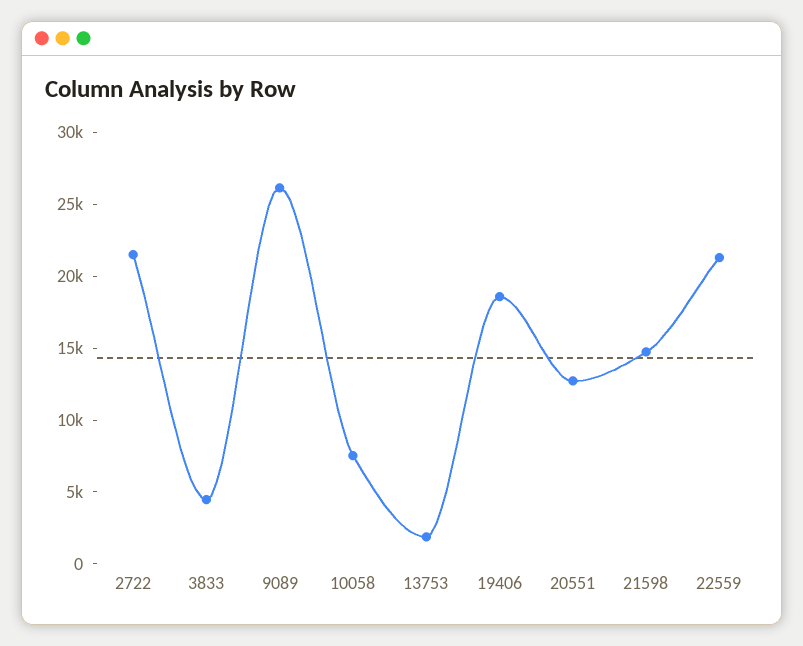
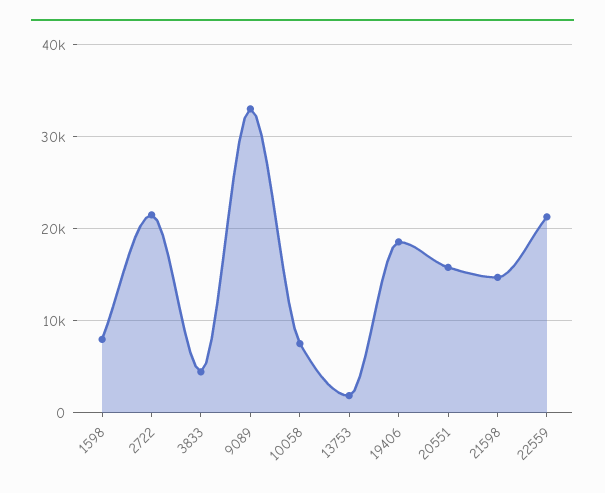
9089: 26000 -> 33000
20551: 13000 -> 16000
1598: none -> 8000

